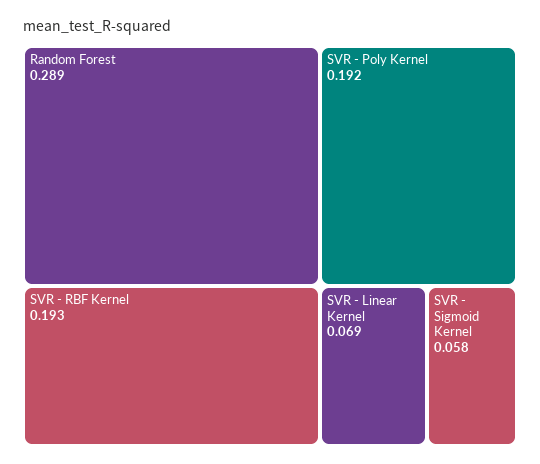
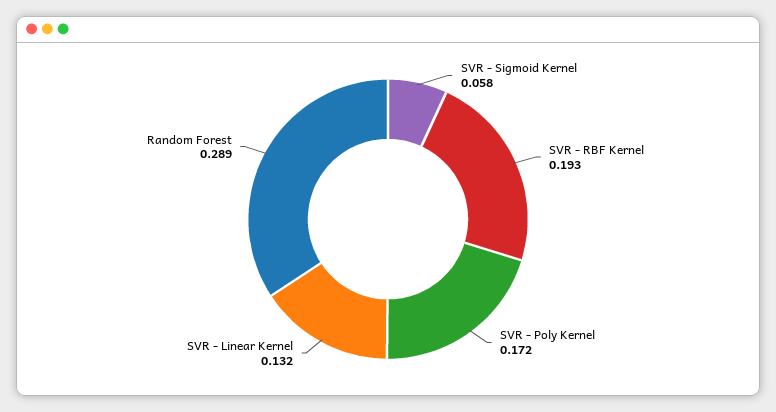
SVR - Poly Kernel: 0.192 -> 0.172
SVR - Linear Kernel: 0.069 -> 0.132

